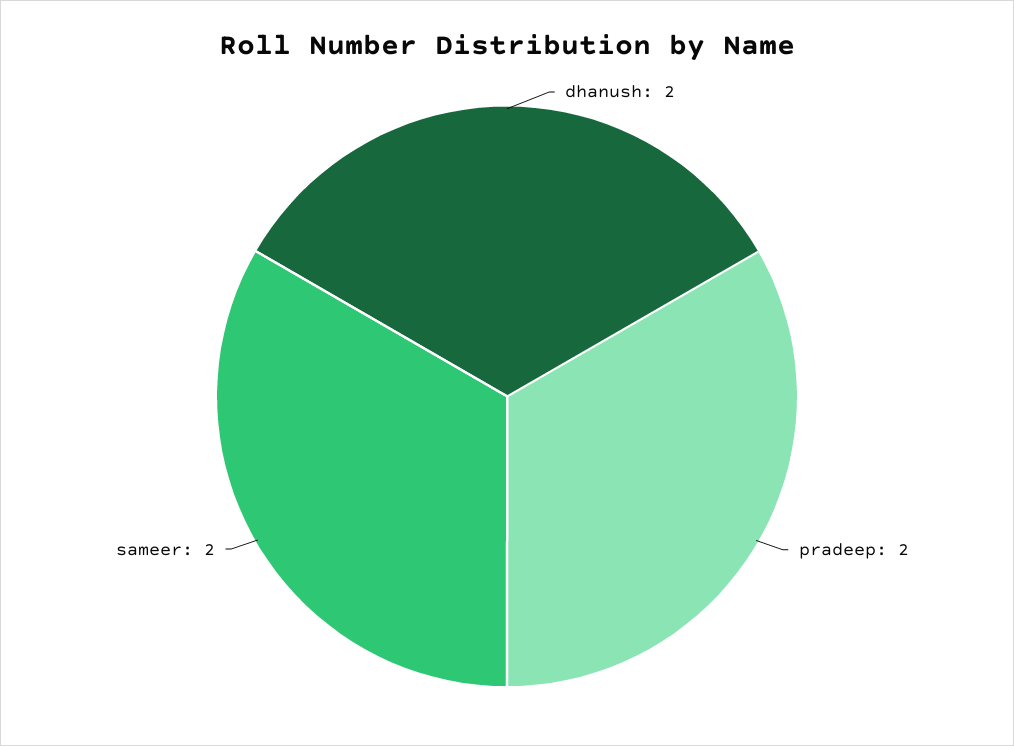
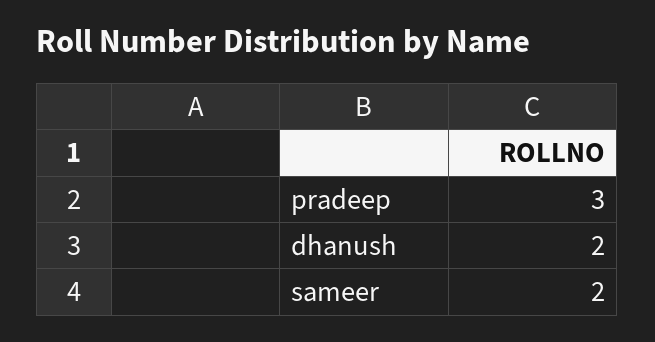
pradeep: 2 -> 3

